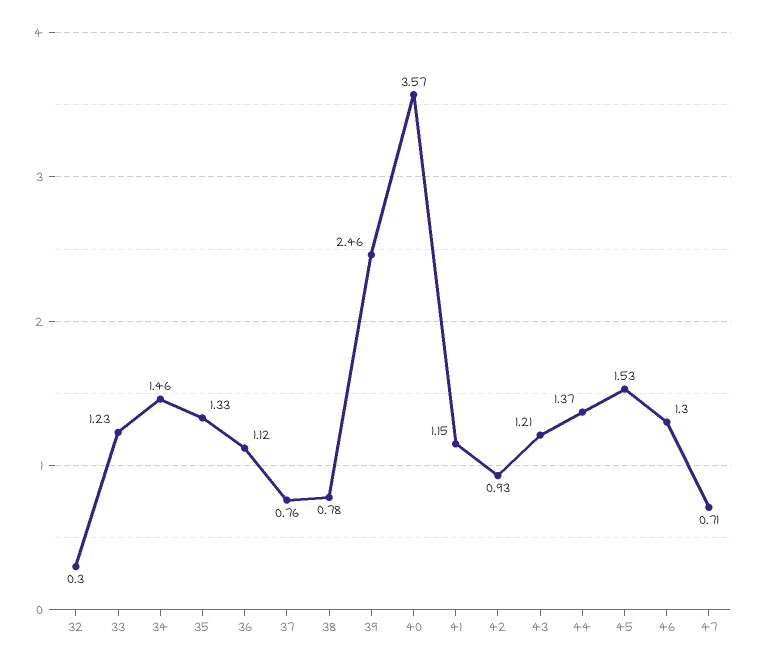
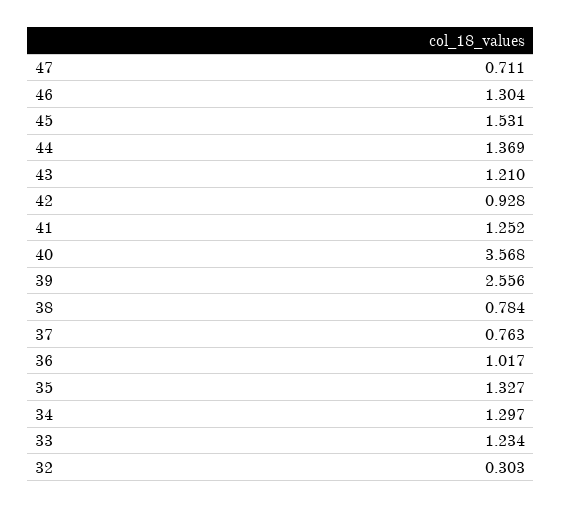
34: 1.46 -> 1.297
36: 1.12 -> 1.017
39: 2.46 -> 2.556
41: 1.15 -> 1.252

